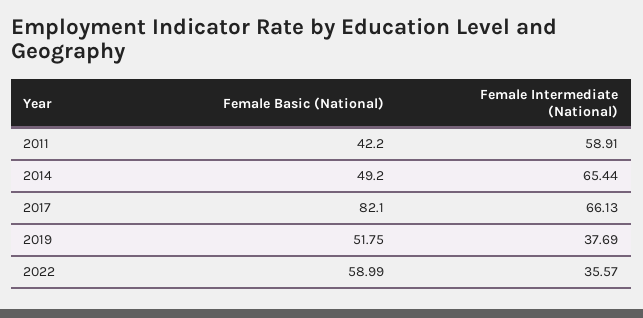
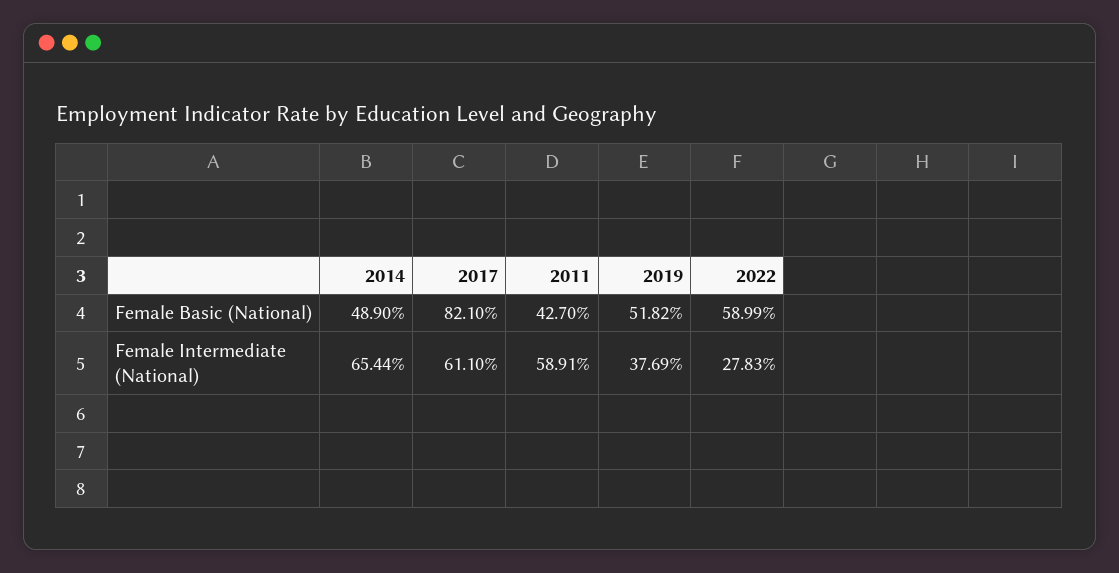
Female Basic (National), 2011: 42.2 -> 42.7
Female Basic (National), 2014: 49.2 -> 48.9
Female Intermediate (National), 2017: 66.13 -> 61.1
Female Basic (National), 2019: 51.75 -> 51.82
Female Intermediate (National), 2022: 35.57 -> 27.83

